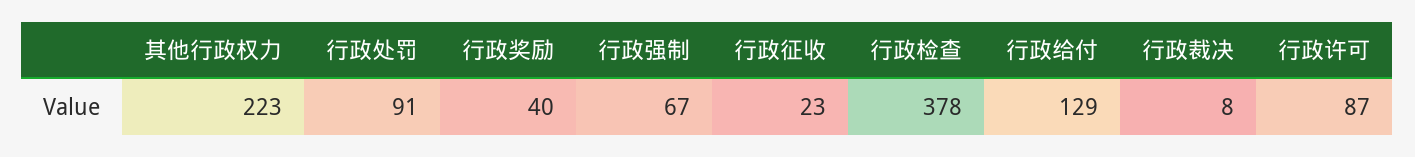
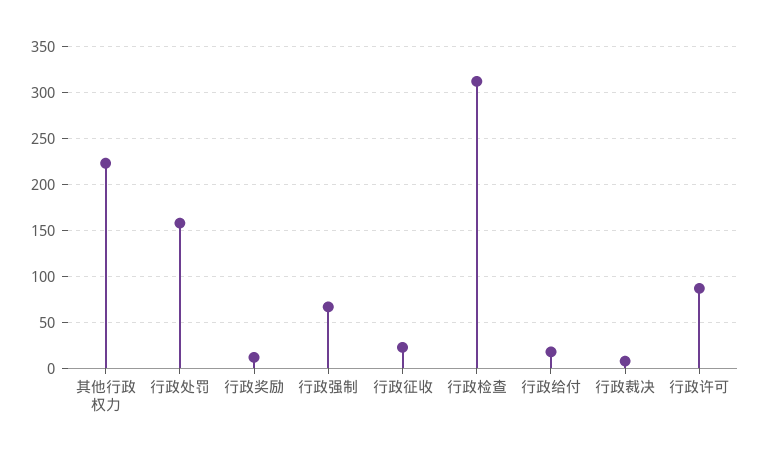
行政处罚: 91 -> 160
行政奖励: 40 -> 10
行政检查: 378 -> 310
行政给付: 129 -> 20

